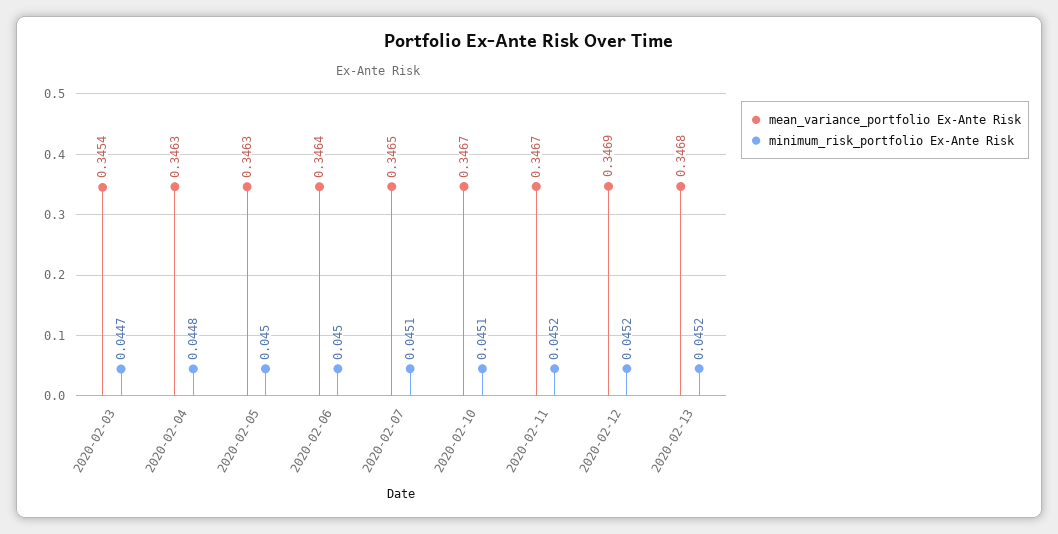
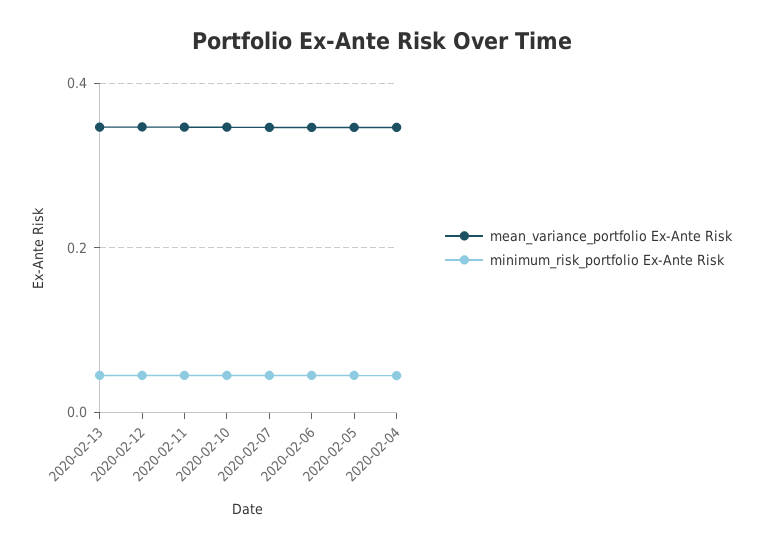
mean_variance_portfolio Ex-Ante Risk, 2020-02-03: 0.3454 -> none
minimum_risk_portfolio Ex-Ante Risk, 2020-02-03: 0.0447 -> none

